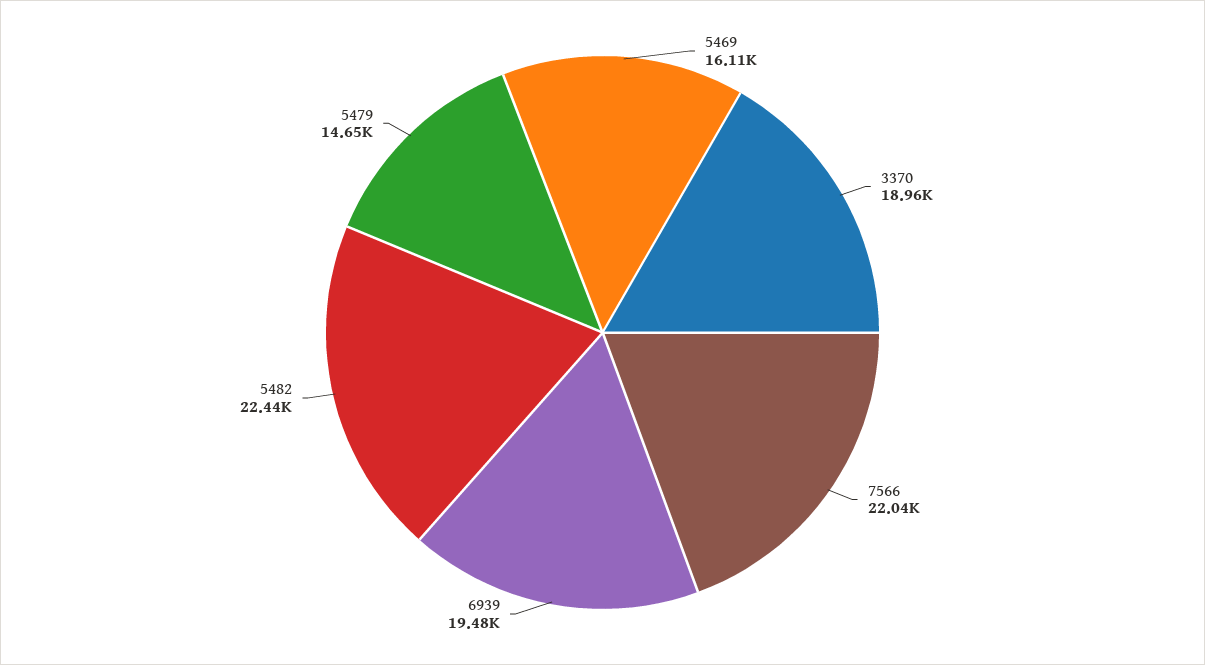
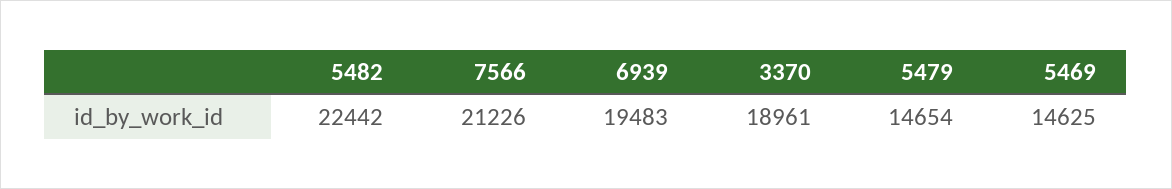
5469: 16110 -> 14625
7566: 22040 -> 21226

